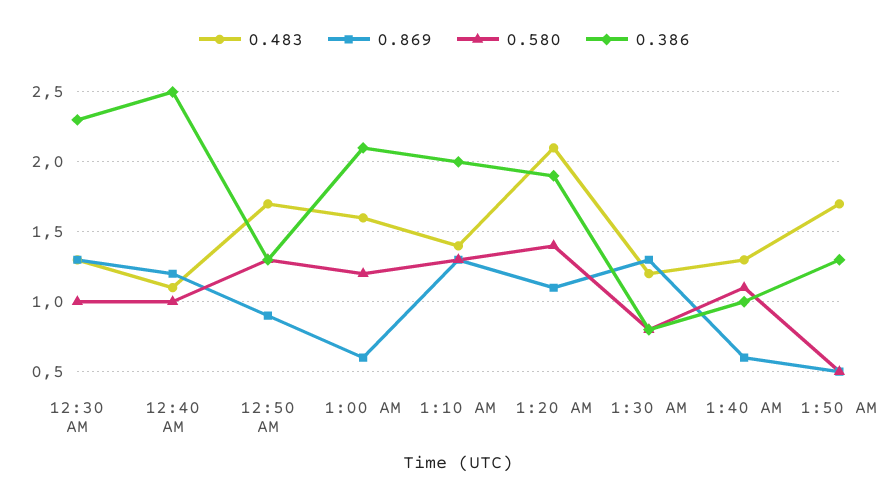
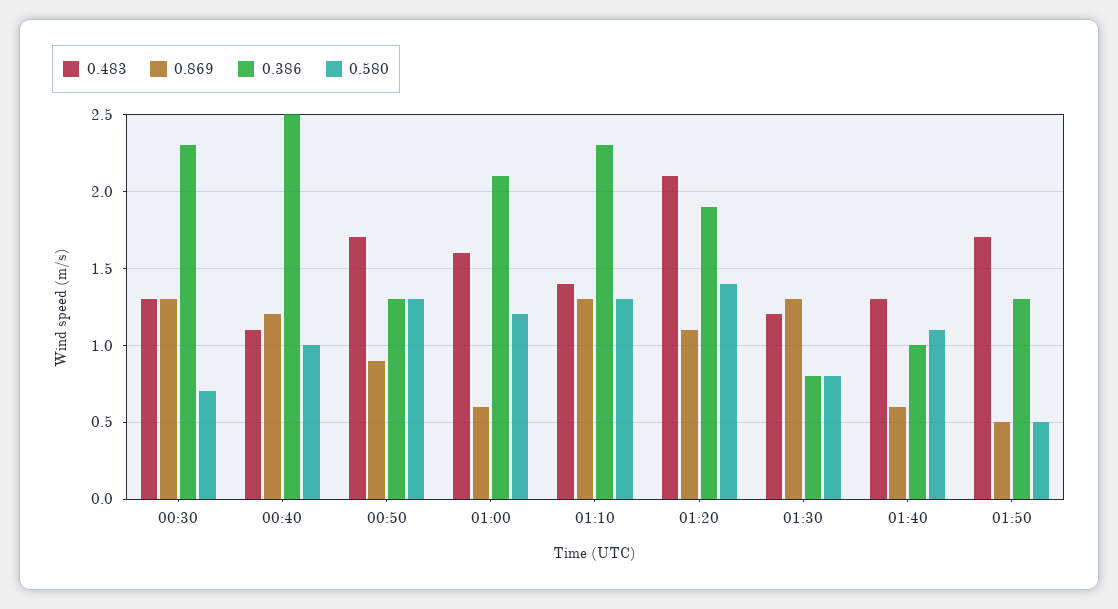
0.580, 12:30 AM: 1 -> 0.7
0.386, 1:10 AM: 2 -> 2.3

